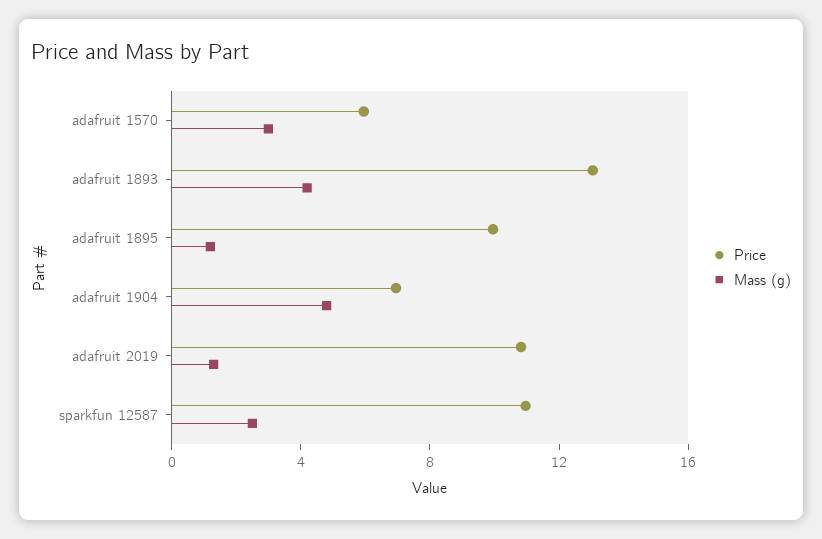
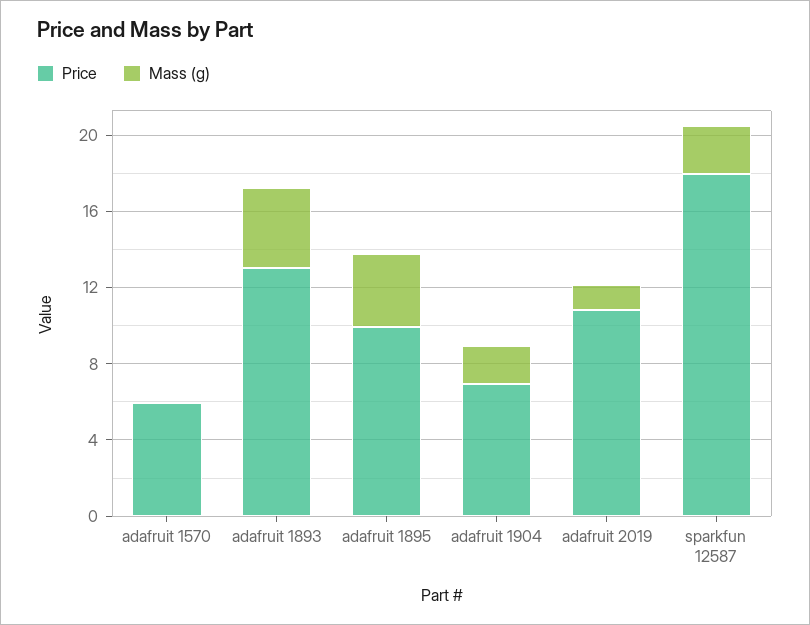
Mass (g), adafruit 1570: 3 -> 0
Mass (g), adafruit 1895: 1 -> 4
Mass (g), adafruit 1904: 5 -> 2
Price, sparkfun 12587: 11 -> 18

